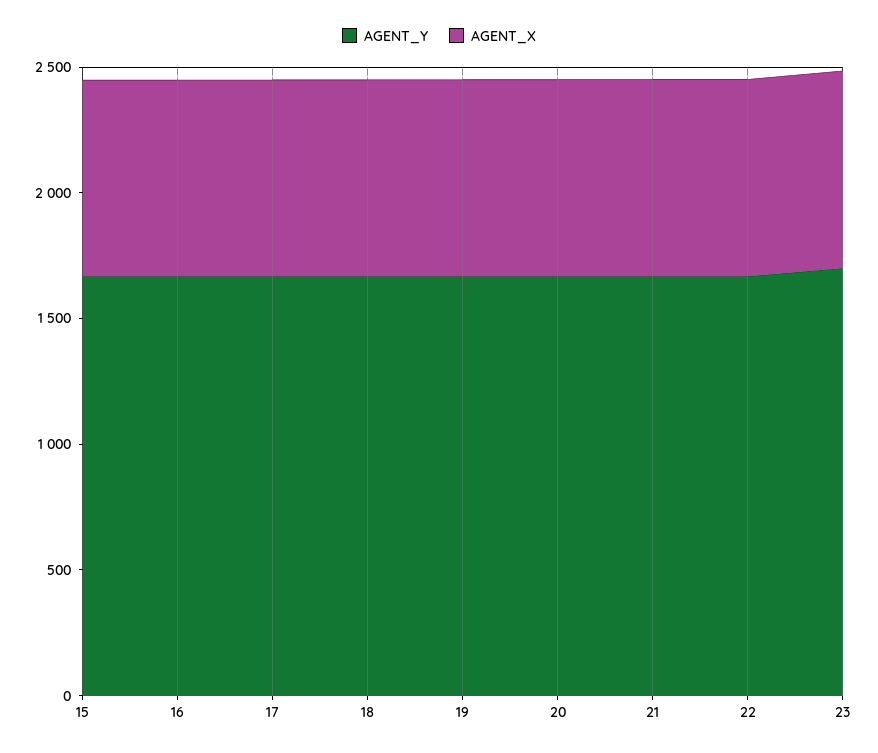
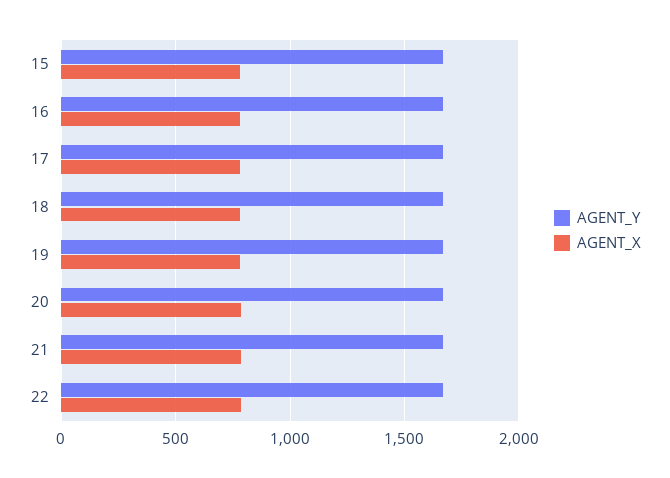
AGENT_Y, 23: 1700 -> none
AGENT_X, 23: 800 -> none

